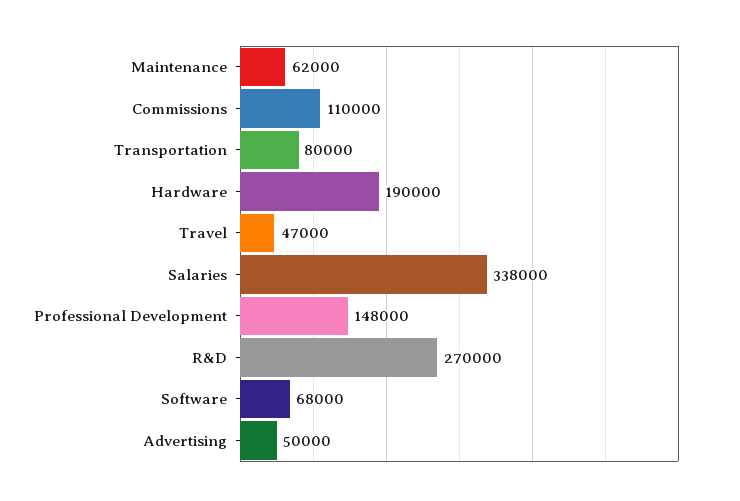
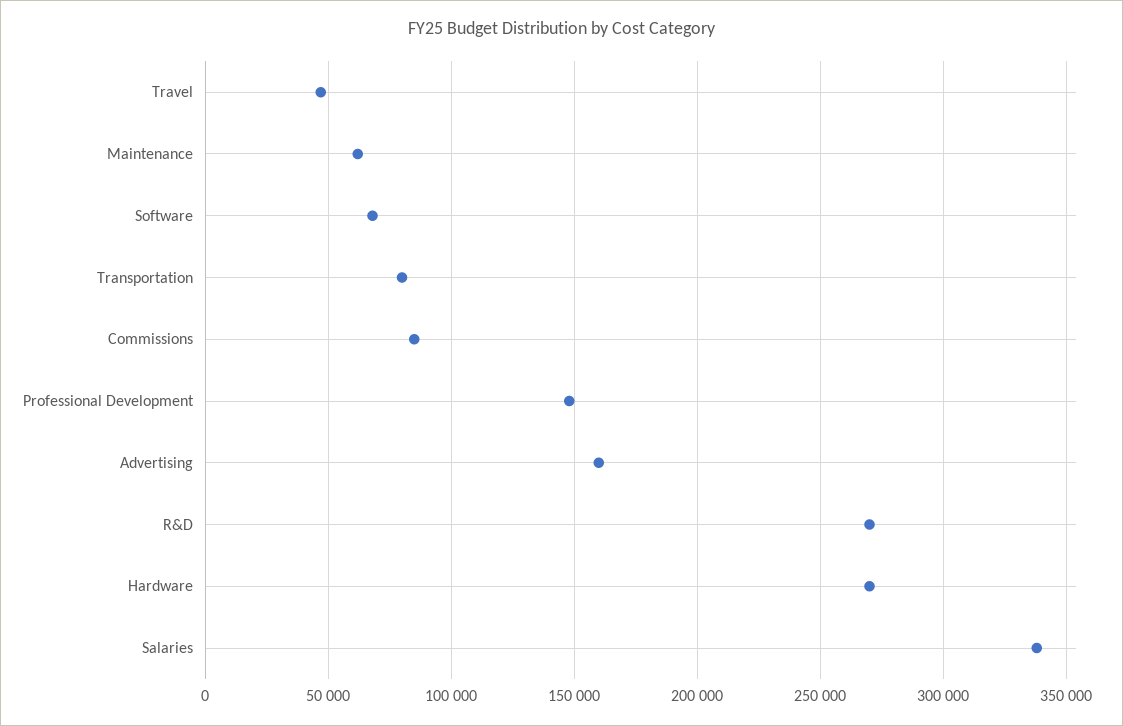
Commissions: 110000 -> 85000
Hardware: 190000 -> 270000
Advertising: 50000 -> 160000

